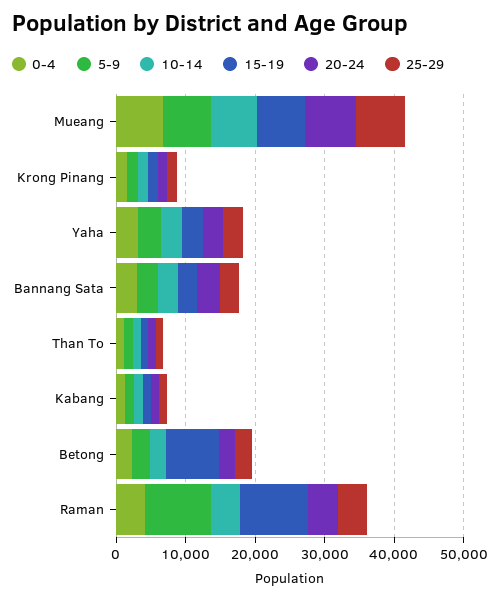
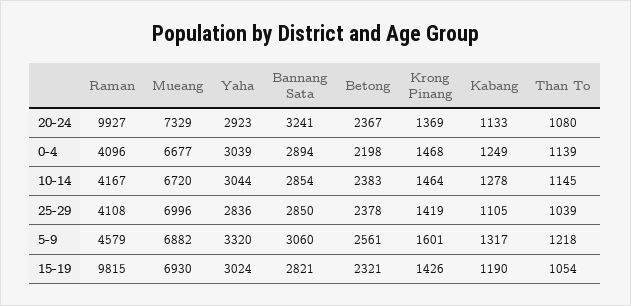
15-19, Betong: 8000 -> 2321
5-9, Raman: 10000 -> 4579
20-24, Raman: 4000 -> 9927

